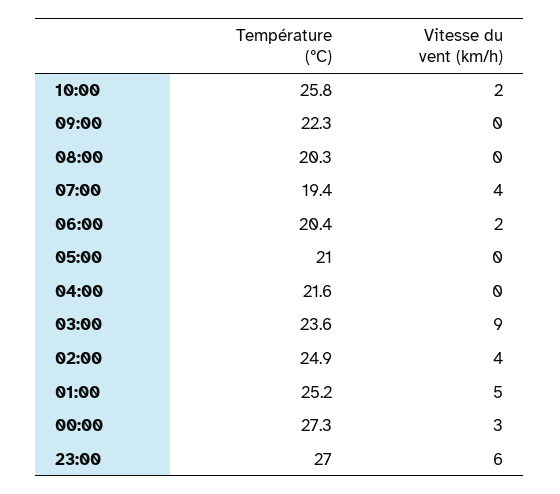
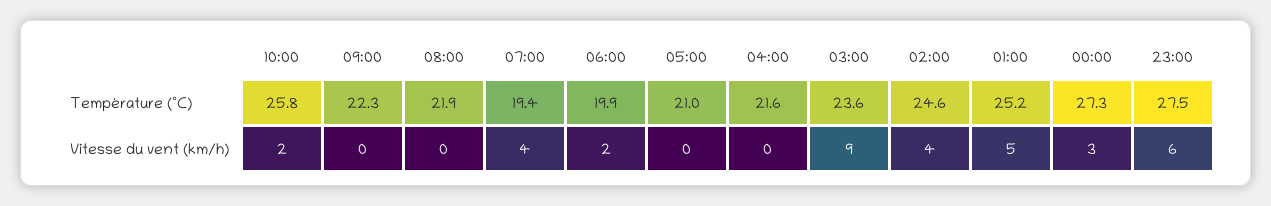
Température (ºC), 08:00: 20.3 -> 21.9
Température (ºC), 06:00: 20.4 -> 19.9
Température (ºC), 02:00: 24.9 -> 24.6
Température (ºC), 23:00: 27 -> 27.5

